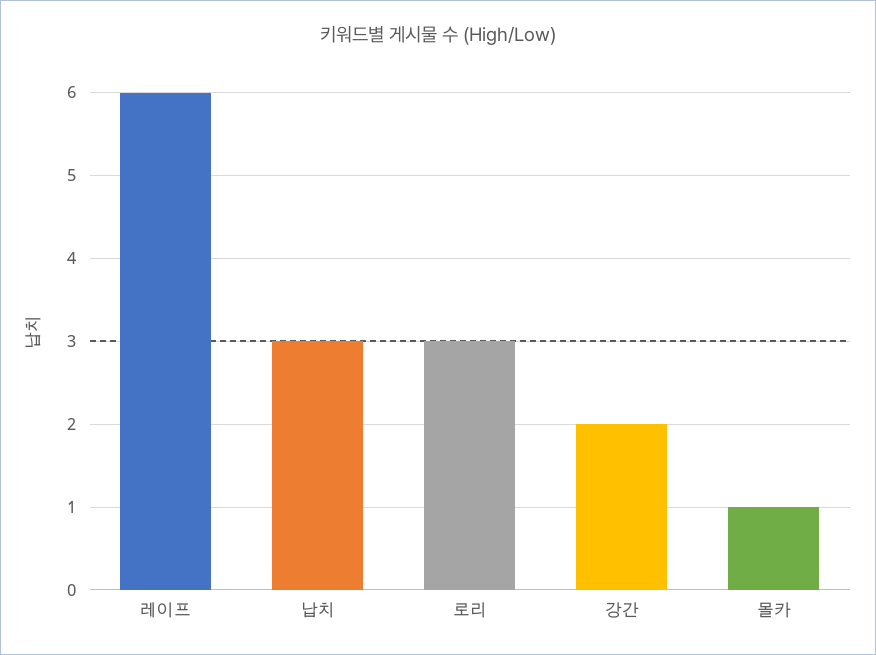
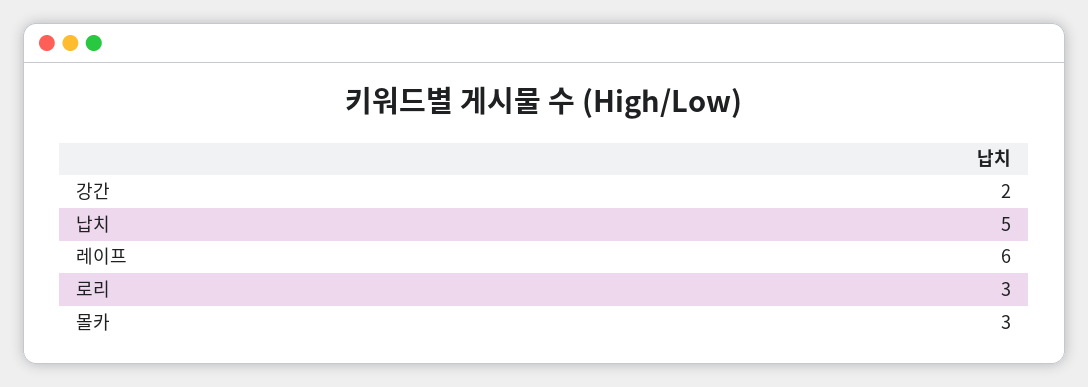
납치: 3 -> 5
몰카: 1 -> 3

